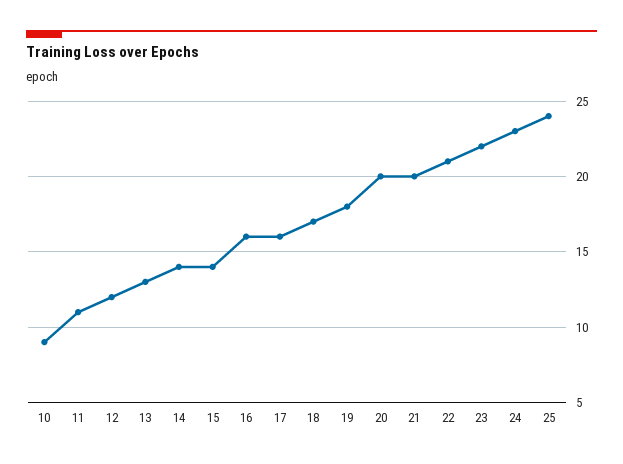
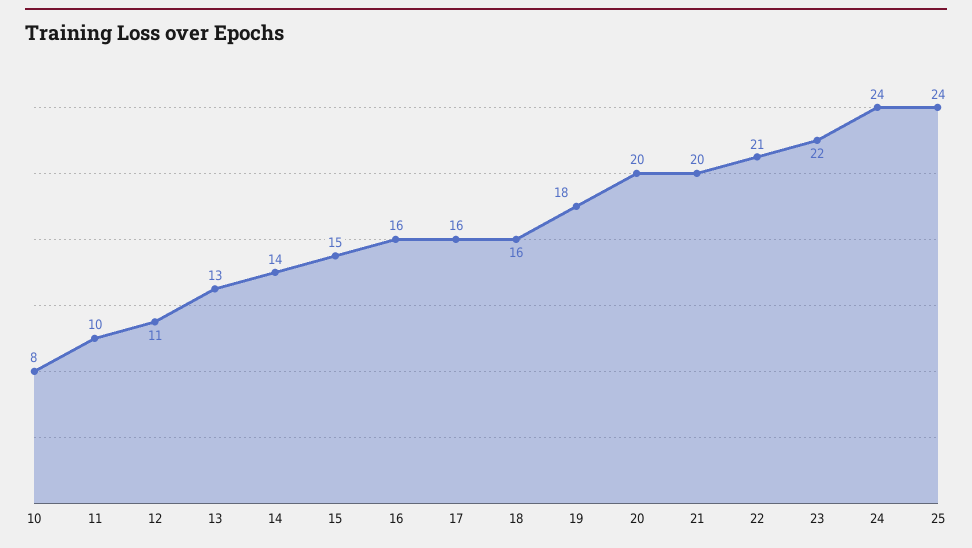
10: 9 -> 8
11: 11 -> 10
12: 12 -> 11
15: 14 -> 15
18: 17 -> 16
24: 23 -> 24

